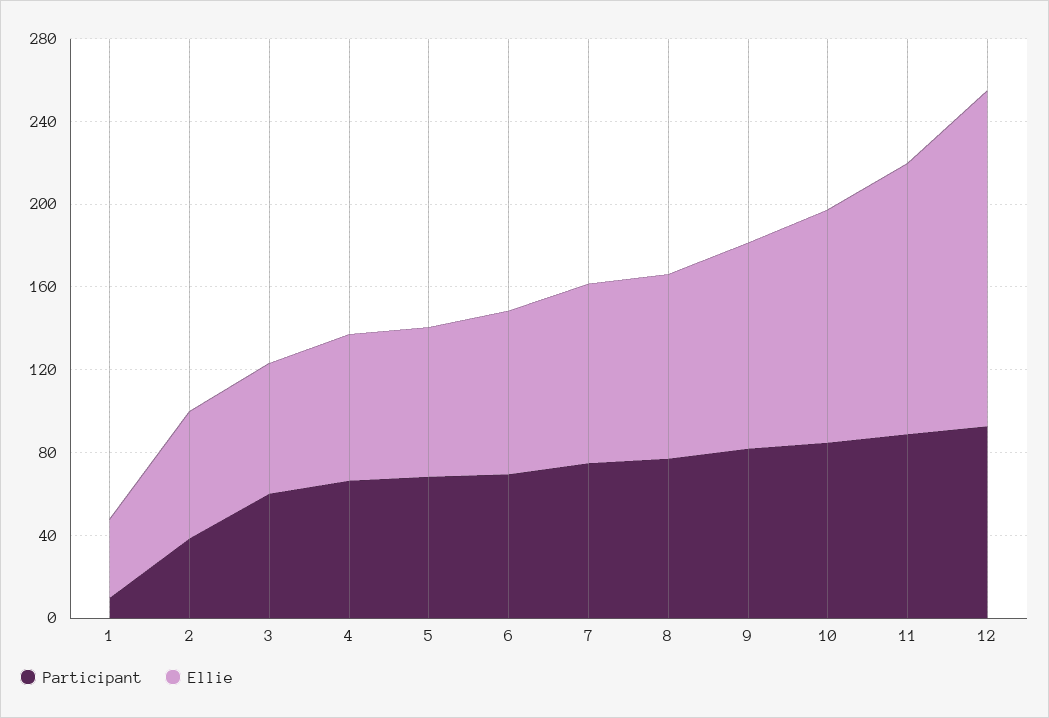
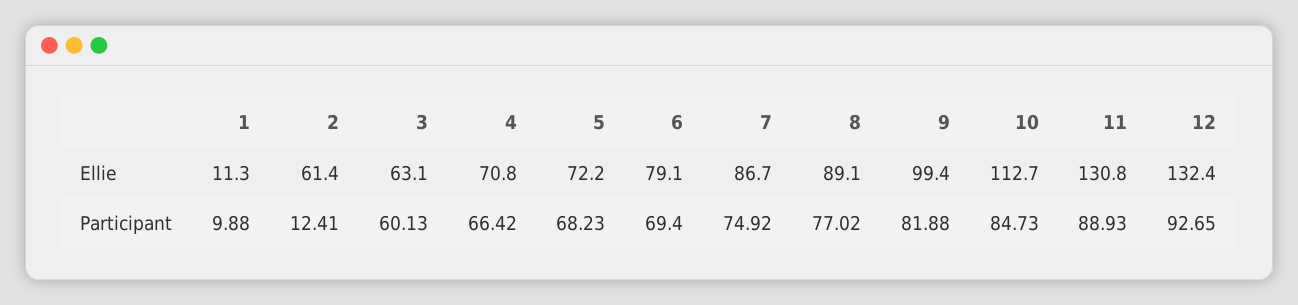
Ellie, 1: 40 -> 11.3
Participant, 2: 40 -> 12.41
Ellie, 12: 160 -> 132.4

